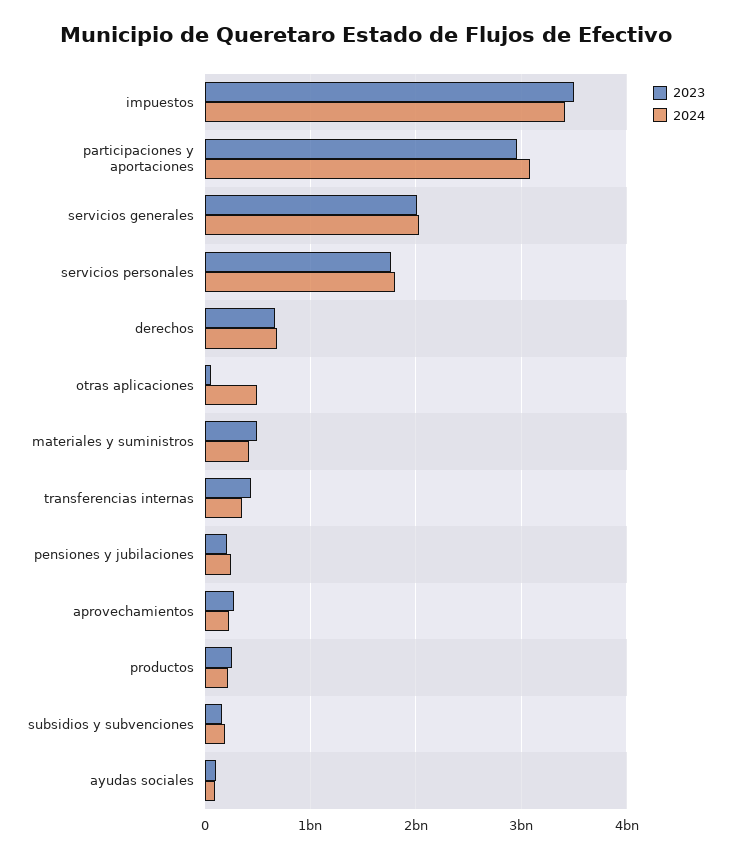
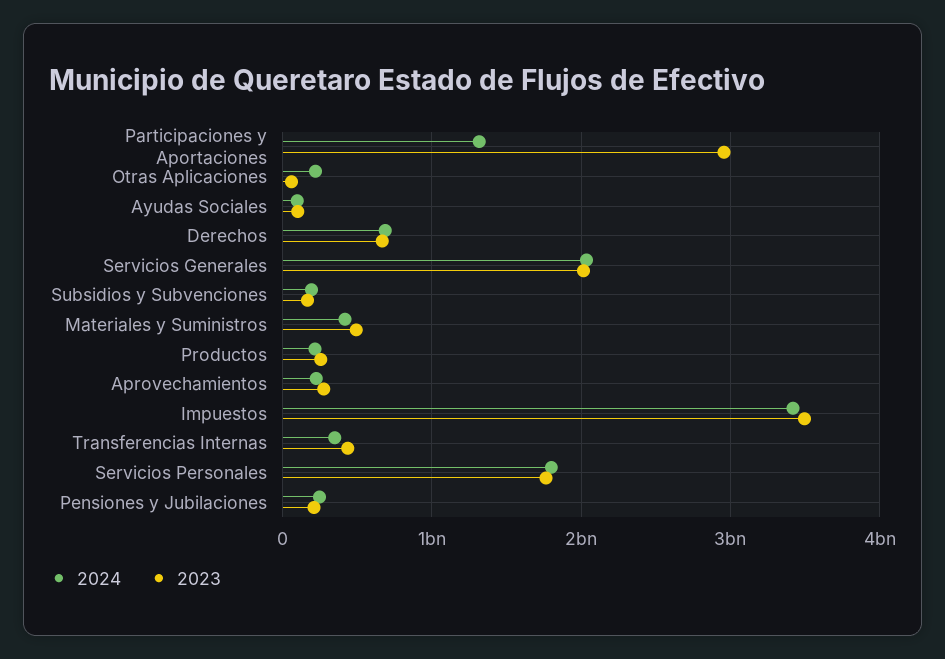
2024, participaciones y aportaciones: 3100000000 -> 1300000000
2024, otras aplicaciones: 500000000 -> 200000000

